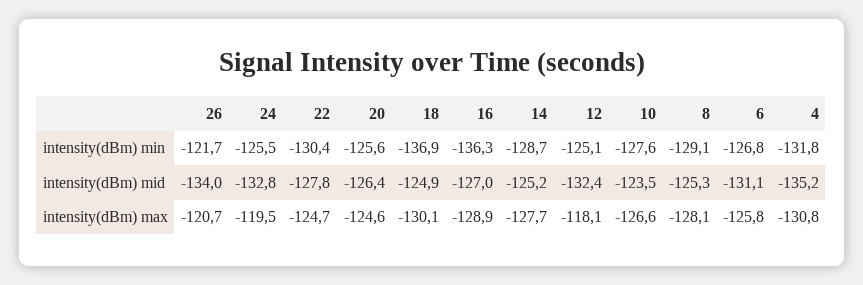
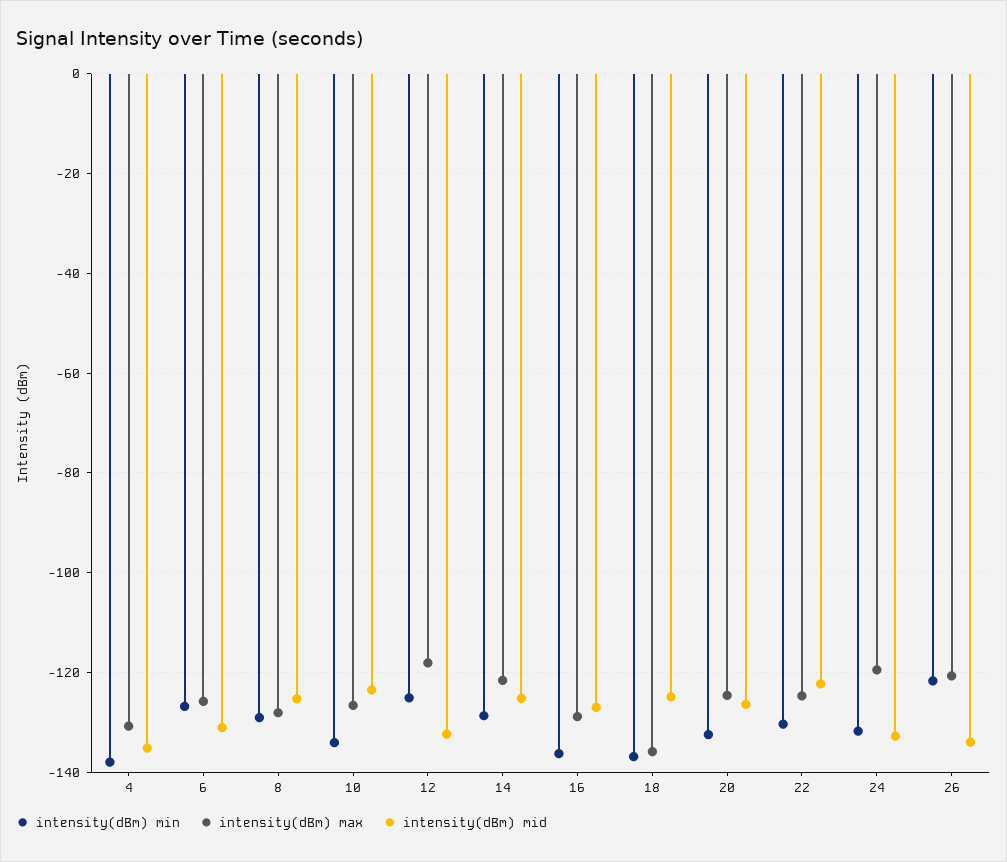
intensity(dBm) min, 24: -125.5 -> -132
intensity(dBm) min, 20: -125.6 -> -132
intensity(dBm) min, 10: -127.6 -> -134
intensity(dBm) min, 4: -131.8 -> -138
intensity(dBm) mid, 22: -127.8 -> -122
intensity(dBm) max, 18: -130.1 -> -136
intensity(dBm) max, 14: -127.7 -> -122

